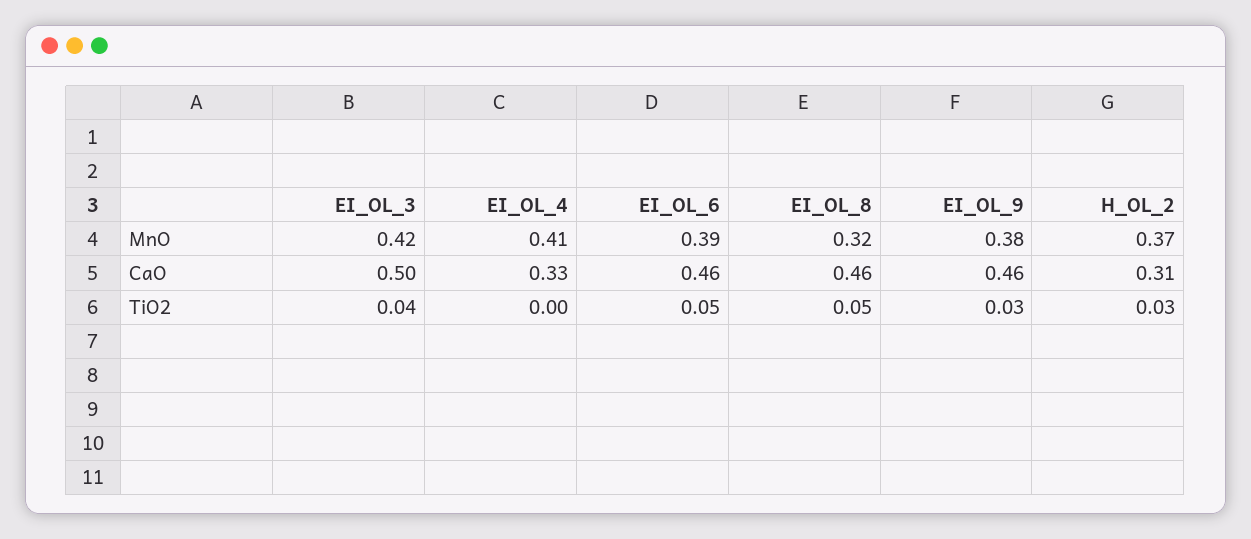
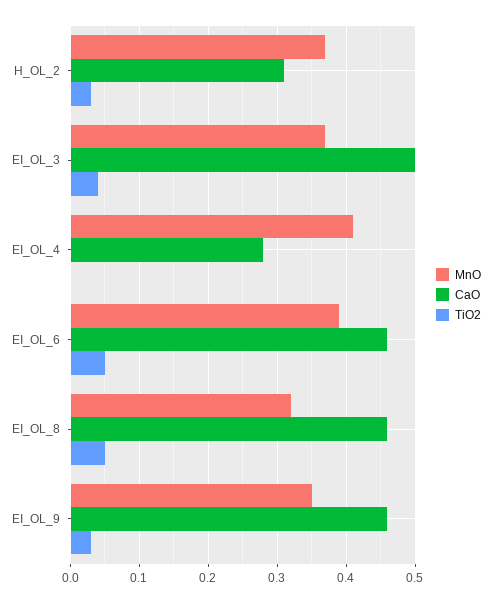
MnO, EI_OL_3: 0.42 -> 0.37
MnO, EI_OL_9: 0.38 -> 0.35
CaO, EI_OL_4: 0.33 -> 0.28

